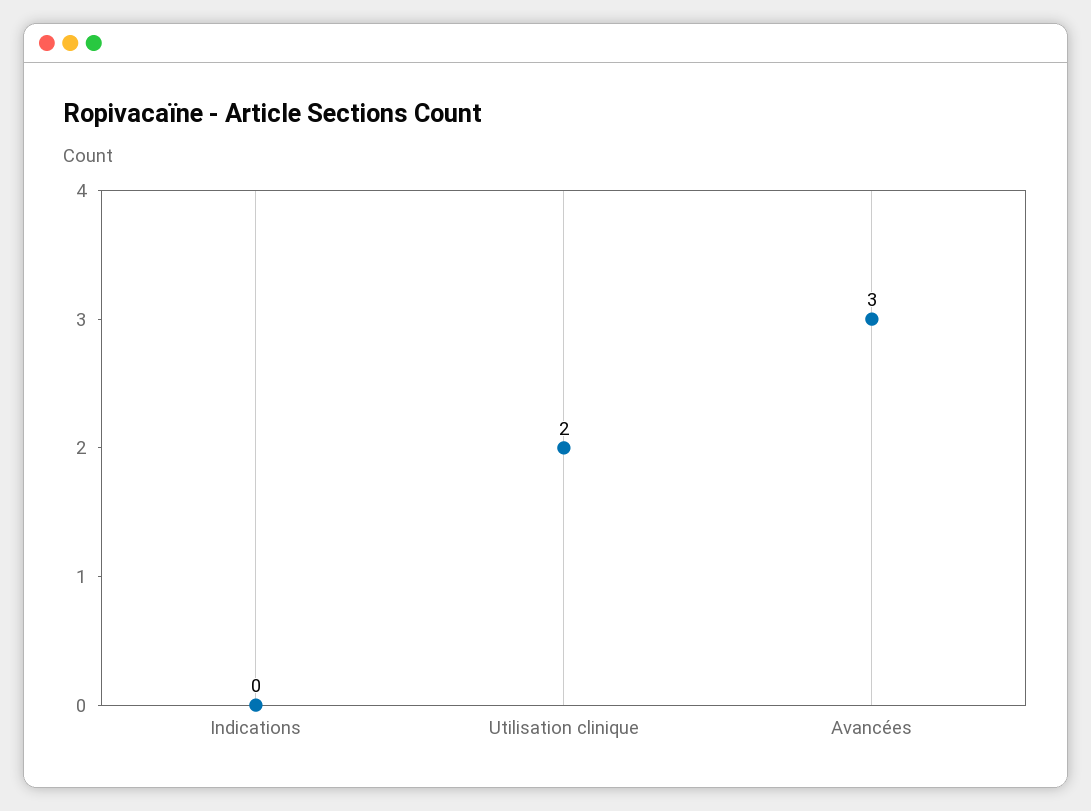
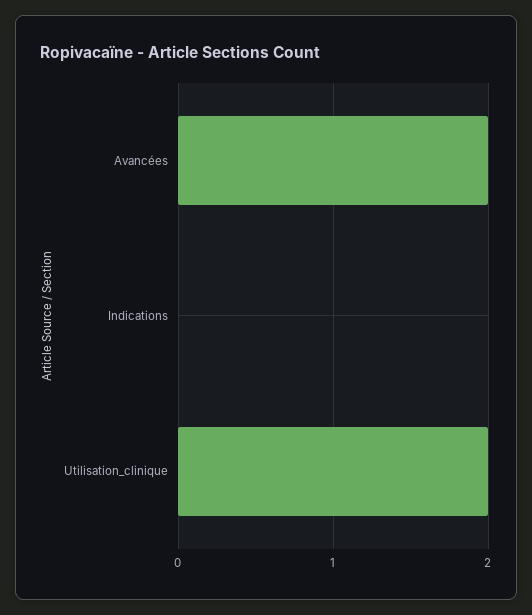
Avancées: 3 -> 2

